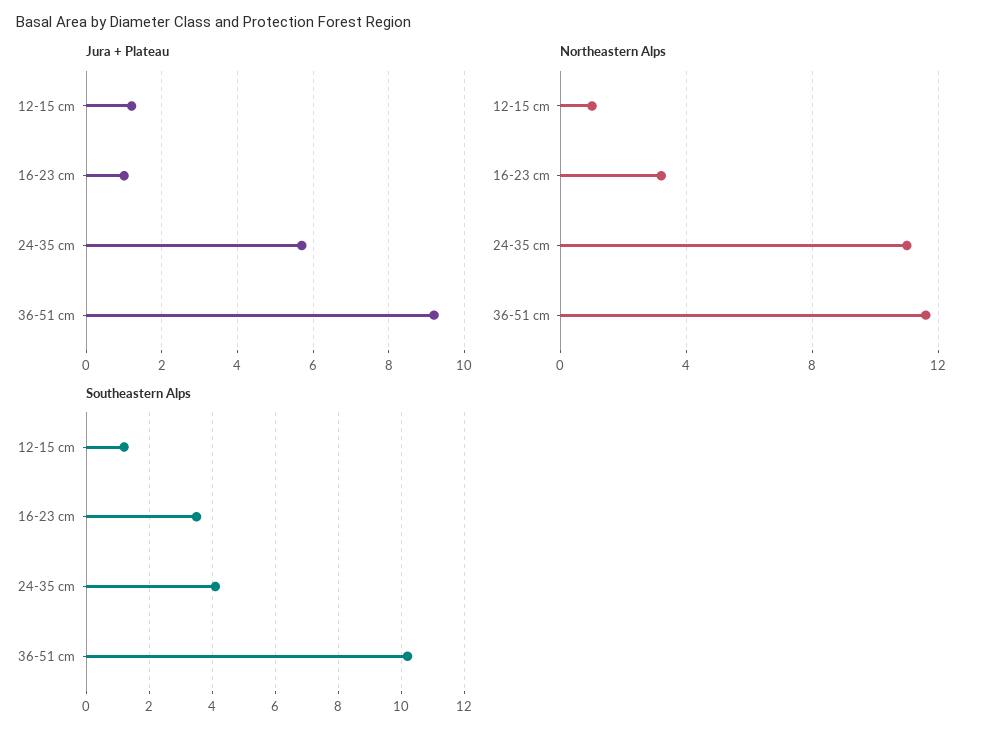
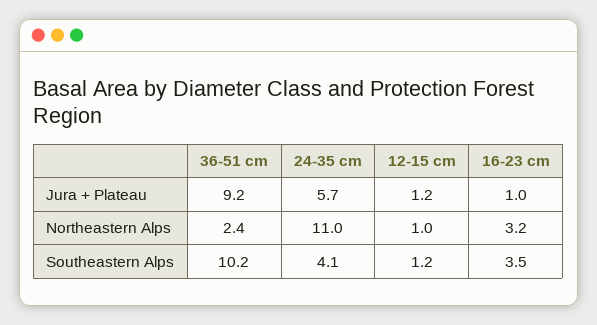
Northeastern Alps, 36-51 cm: 11.5 -> 2.4

